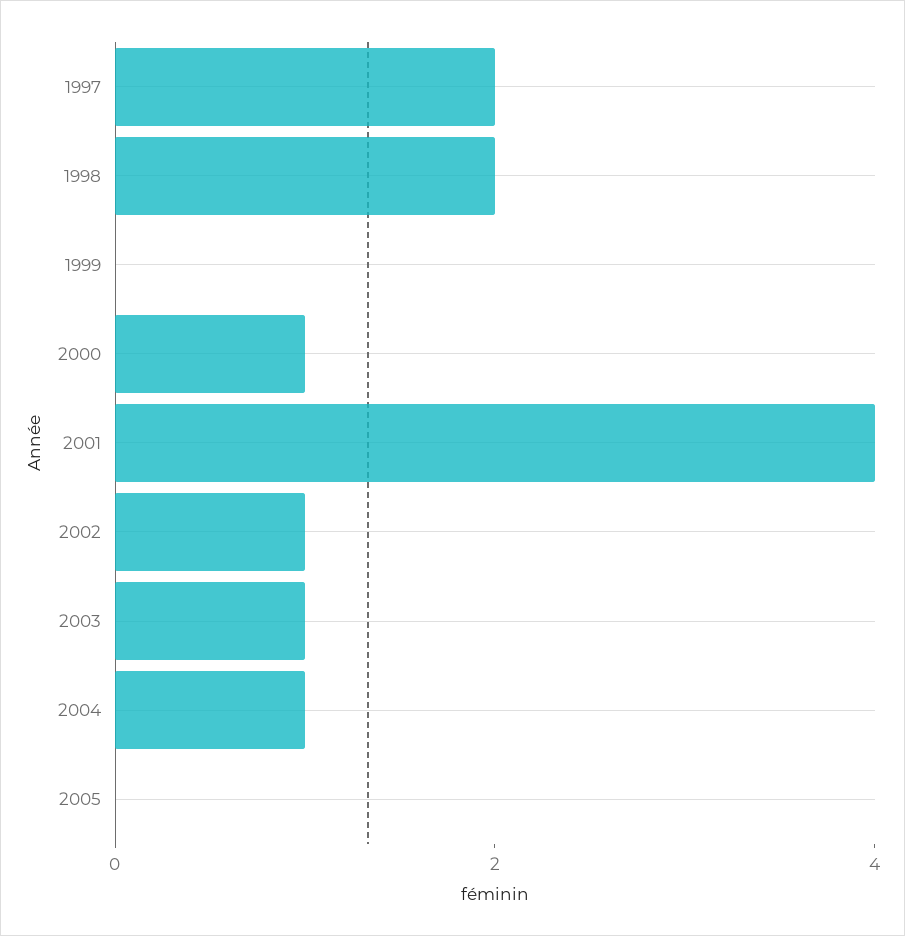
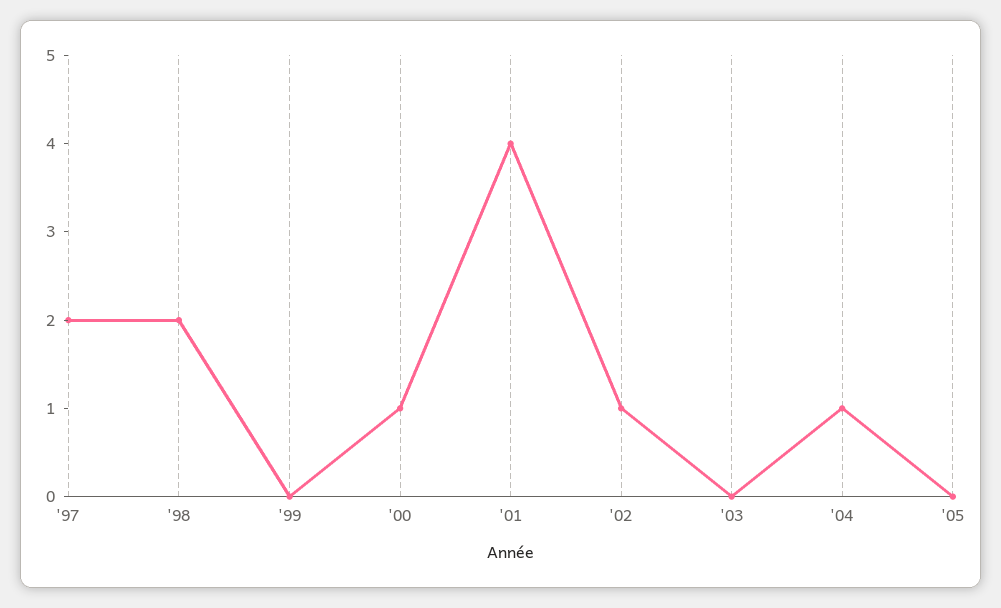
2003: 1 -> 0

